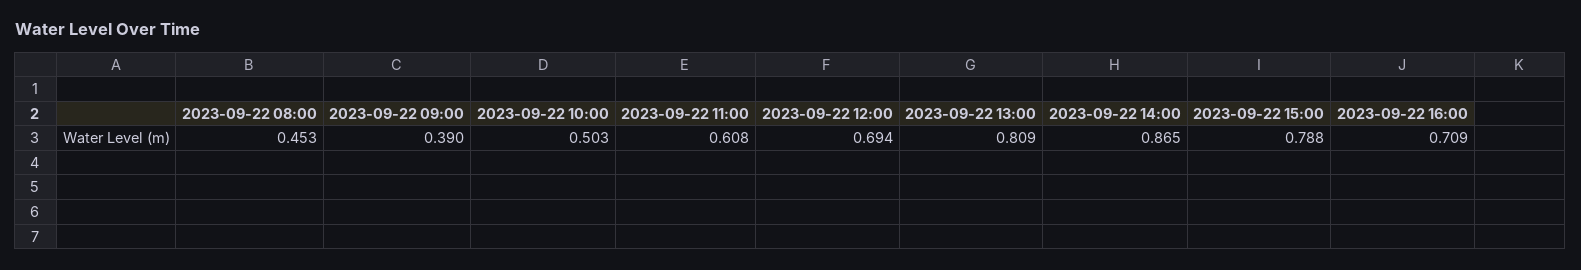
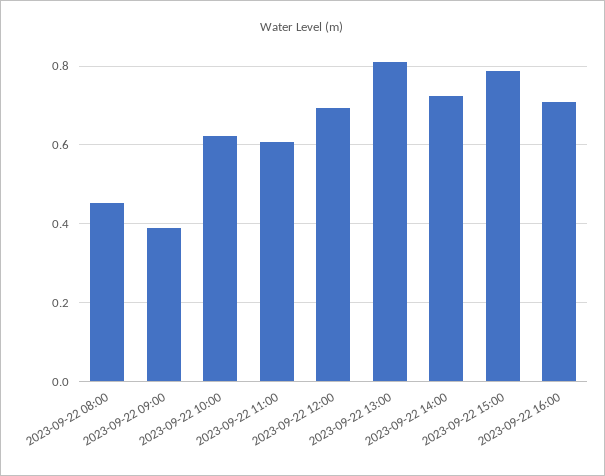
2023-09-22 10:00: 0.503 -> 0.62
2023-09-22 14:00: 0.865 -> 0.72

